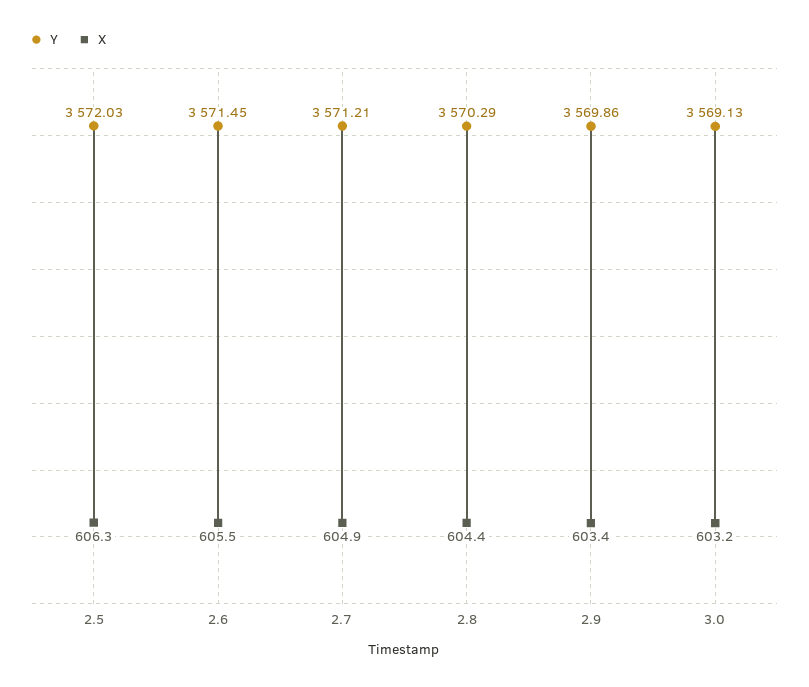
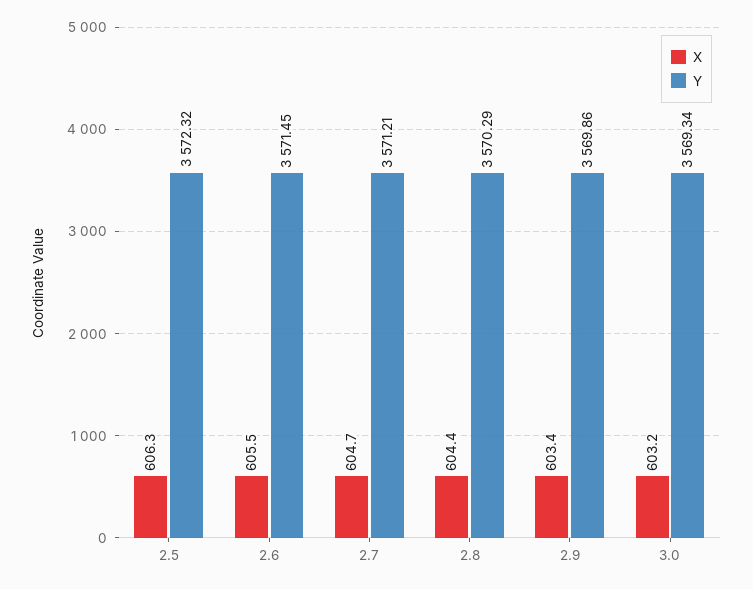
Y, 2.5: 3572.03 -> 3572.32
X, 2.7: 604.9 -> 604.7
Y, 3.0: 3569.13 -> 3569.34

